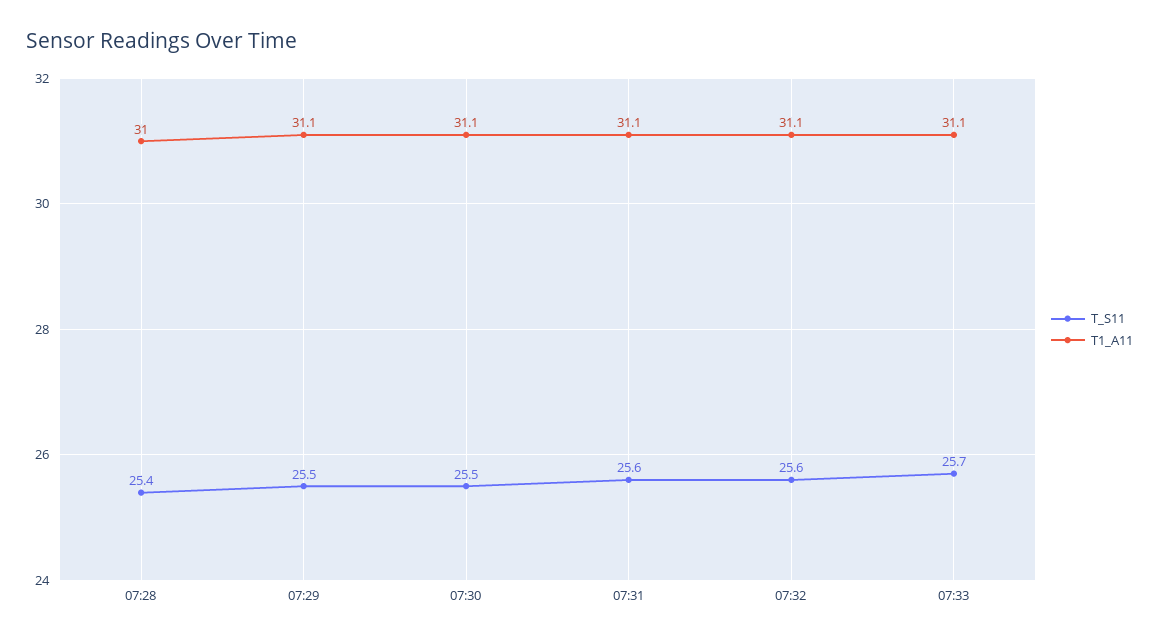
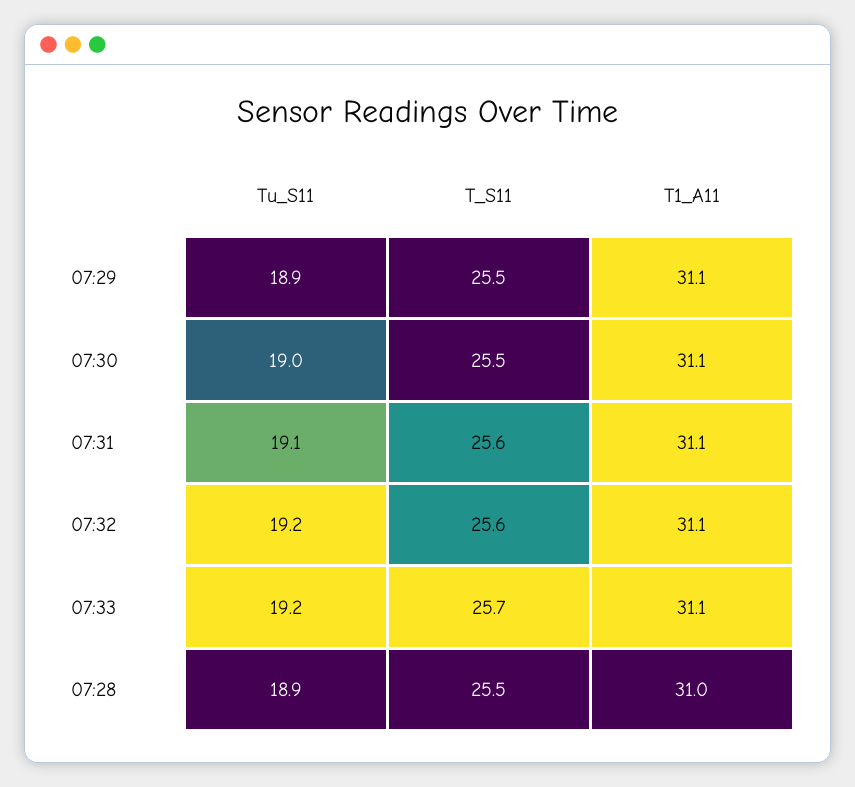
T_S11, 07:28: 25.4 -> 25.5
Tu_S11, 07:29: none -> 18.9
Tu_S11, 07:30: none -> 19
Tu_S11, 07:31: none -> 19.1
Tu_S11, 07:32: none -> 19.2
Tu_S11, 07:33: none -> 19.2
Tu_S11, 07:28: none -> 18.9

